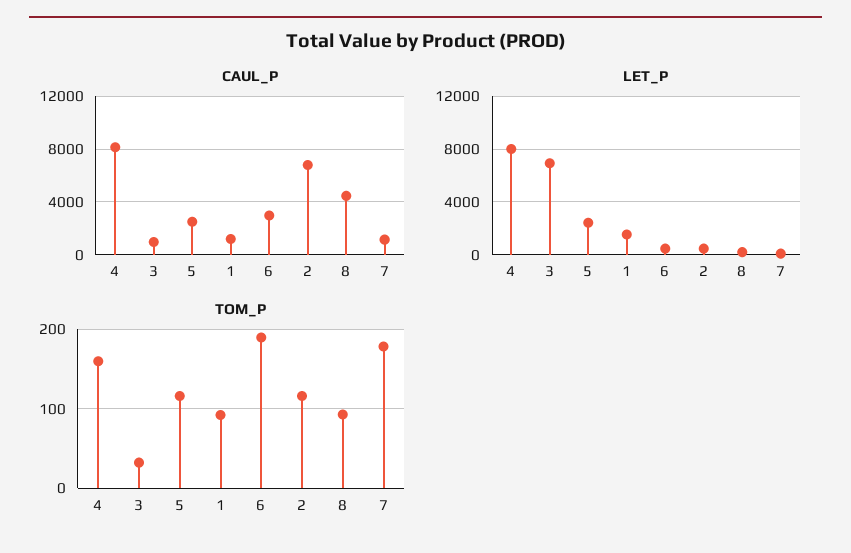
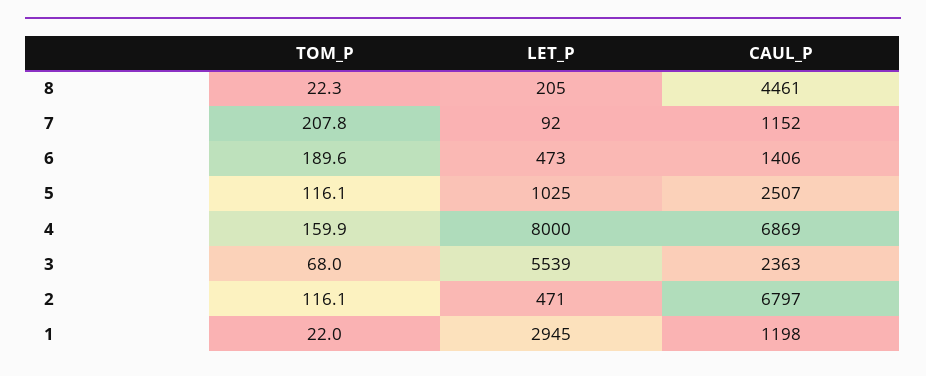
CAUL_P, 4: 8000 -> 6869
CAUL_P, 3: 1000 -> 2363
CAUL_P, 6: 3000 -> 1406
LET_P, 3: 7000 -> 5539
LET_P, 5: 2500 -> 1025
LET_P, 1: 1500 -> 2945
TOM_P, 3: 30 -> 68
TOM_P, 1: 90 -> 22
TOM_P, 8: 90 -> 22.3
TOM_P, 7: 180 -> 207.8

